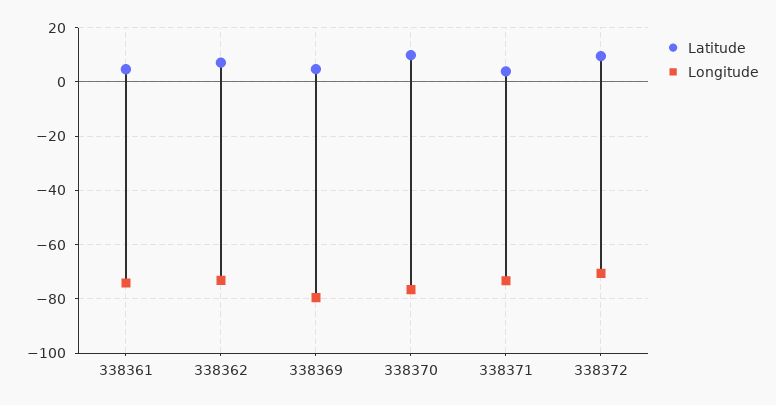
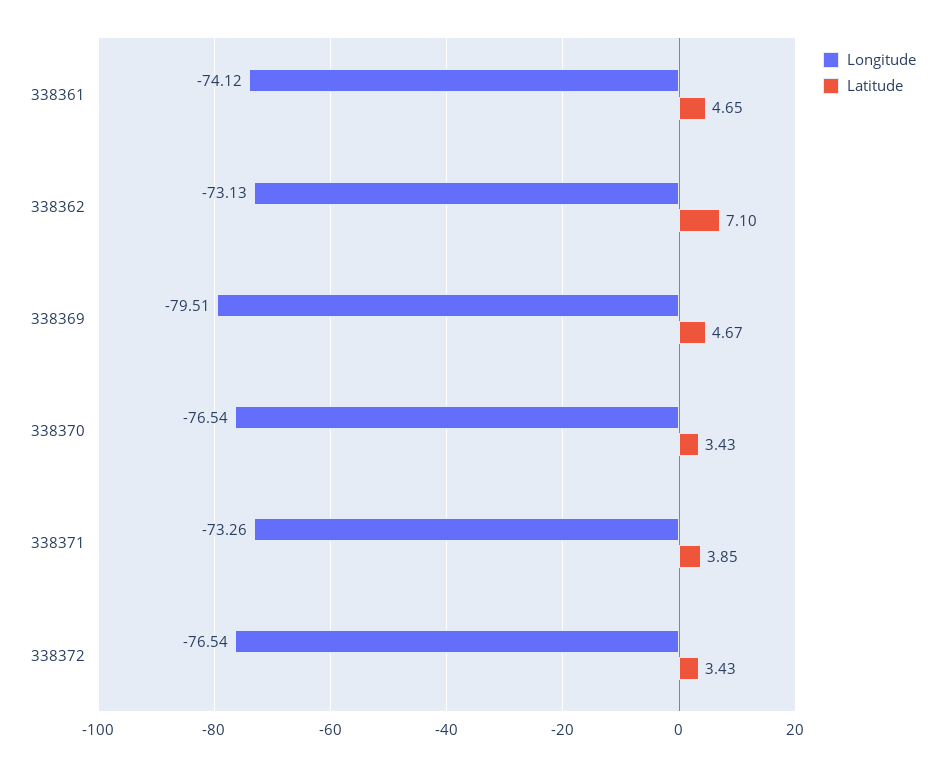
Latitude, 338370: 10 -> 3.43
Latitude, 338372: 10 -> 3.43
Longitude, 338372: -70 -> -76.54

